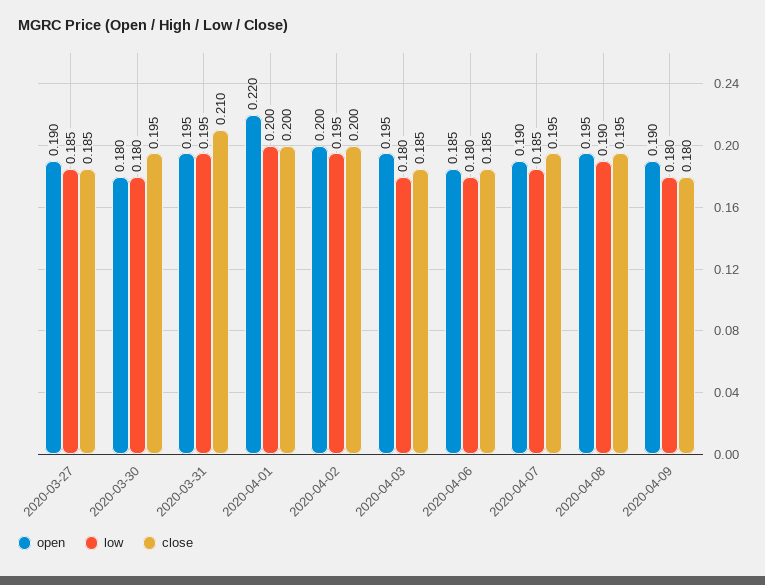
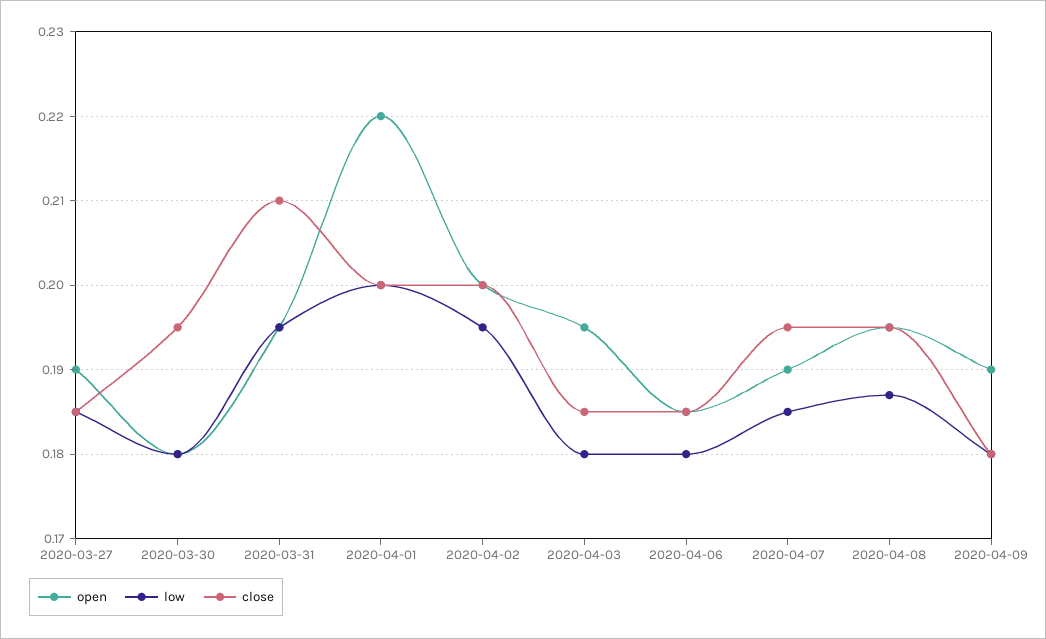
low, 2020-04-08: 0.19 -> 0.187

